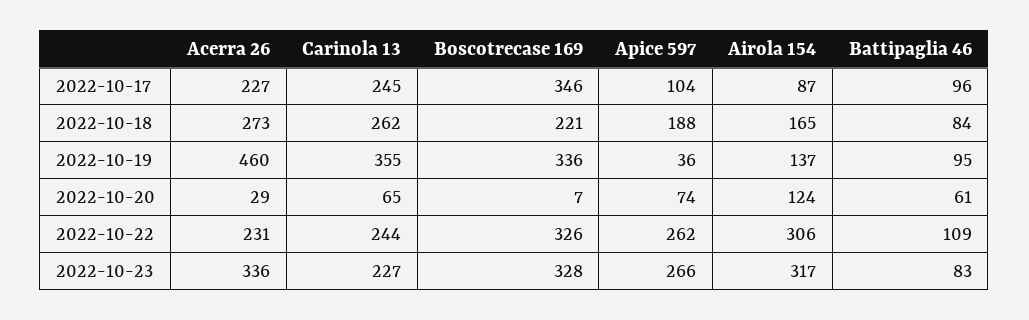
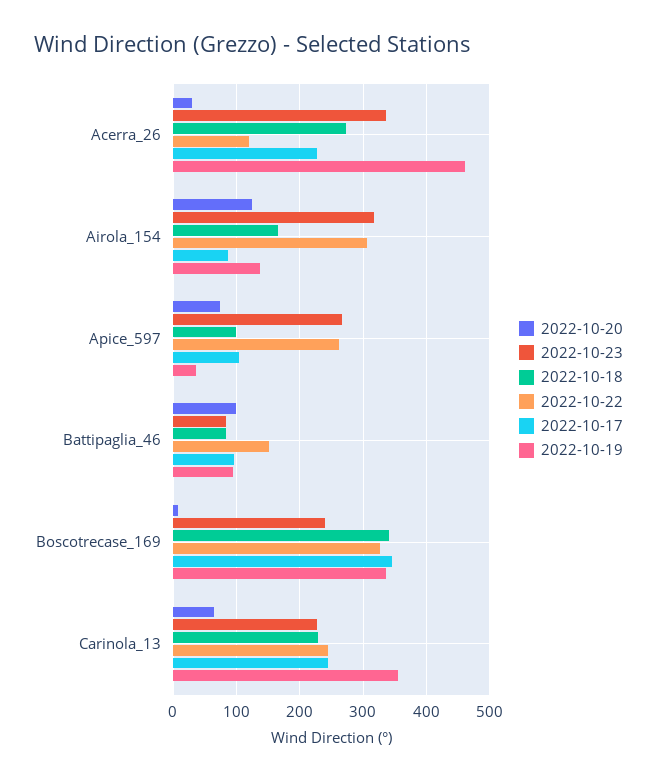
2022-10-18, Carinola 13: 262 -> 230
2022-10-18, Boscotrecase 169: 221 -> 340
2022-10-18, Apice 597: 188 -> 100
2022-10-20, Battipaglia 46: 61 -> 100
2022-10-22, Acerra 26: 231 -> 120
2022-10-22, Battipaglia 46: 109 -> 150
2022-10-23, Boscotrecase 169: 328 -> 240

